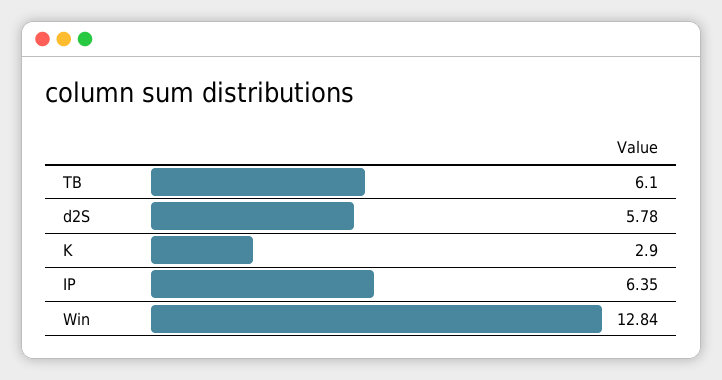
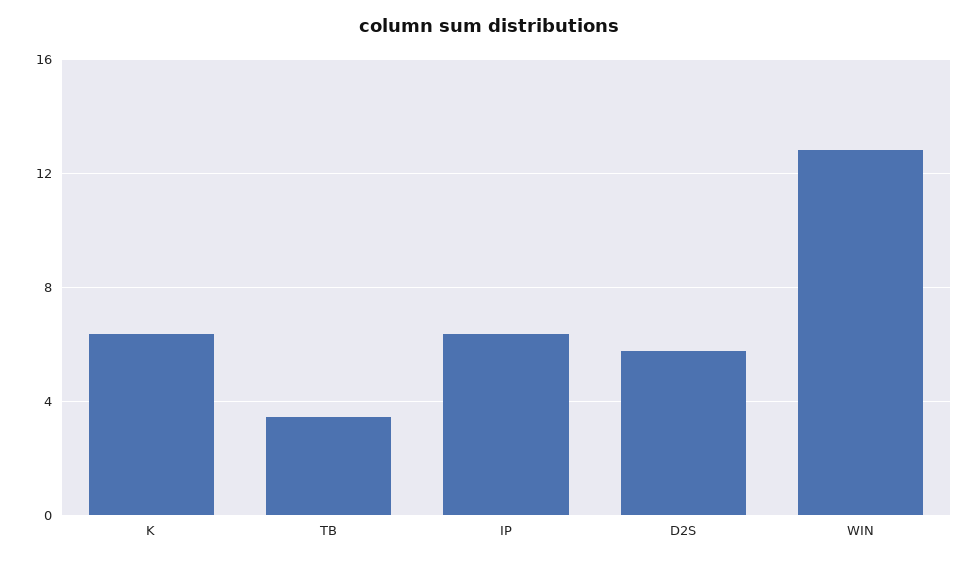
TB: 6.1 -> 3.5
K: 2.9 -> 6.5

